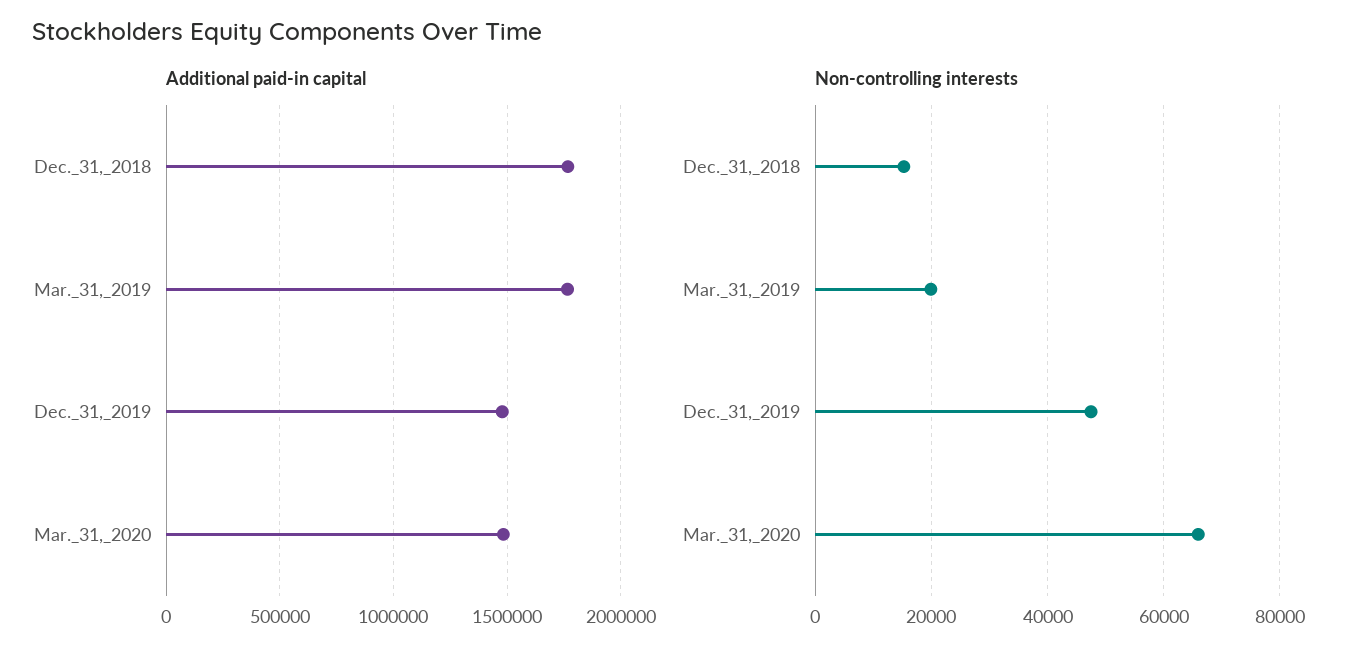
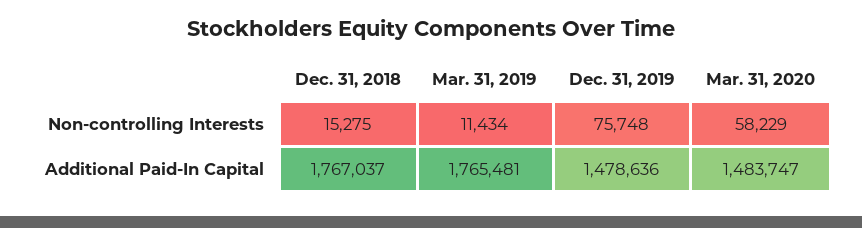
Non-controlling interests, Mar._31,_2019: 20000 -> 11434
Non-controlling interests, Dec._31,_2019: 48000 -> 75748
Non-controlling interests, Mar._31,_2020: 66000 -> 58229

